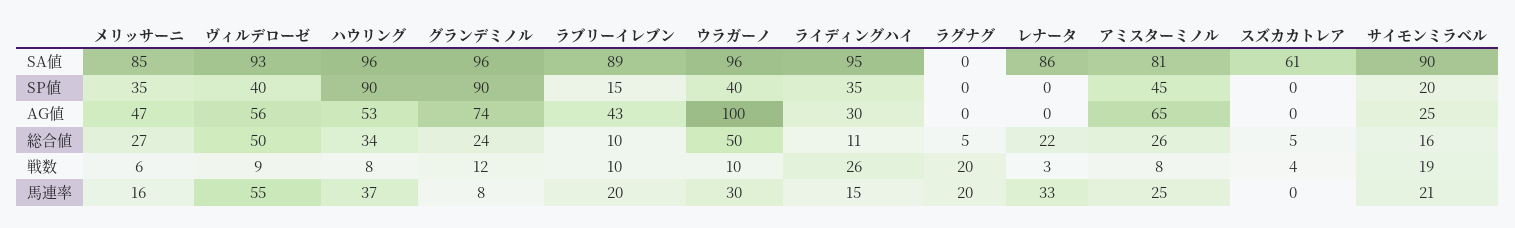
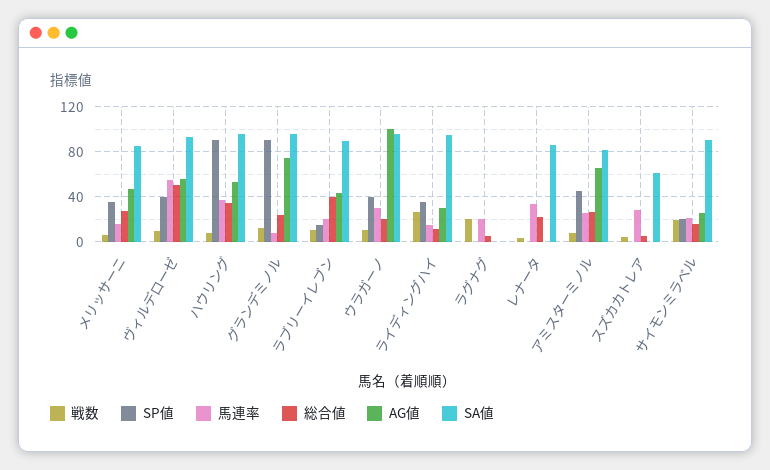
総合値, ラブリーイレブン: 10 -> 40
総合値, ウラガーノ: 50 -> 20
馬連率, スズカカトレア: 0 -> 30

